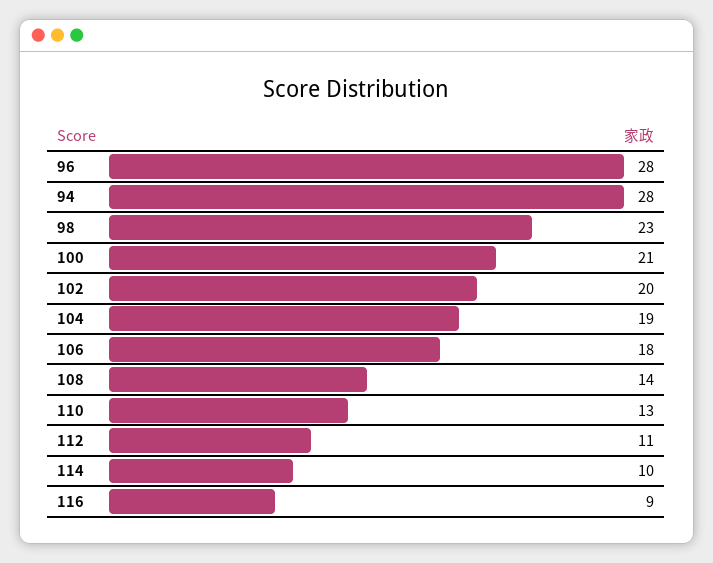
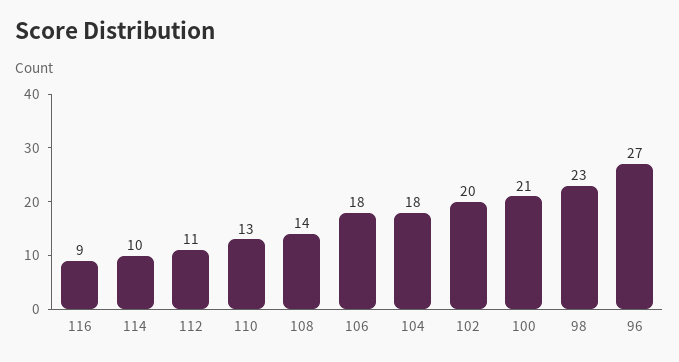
96: 28 -> 27
94: 28 -> none
104: 19 -> 18

